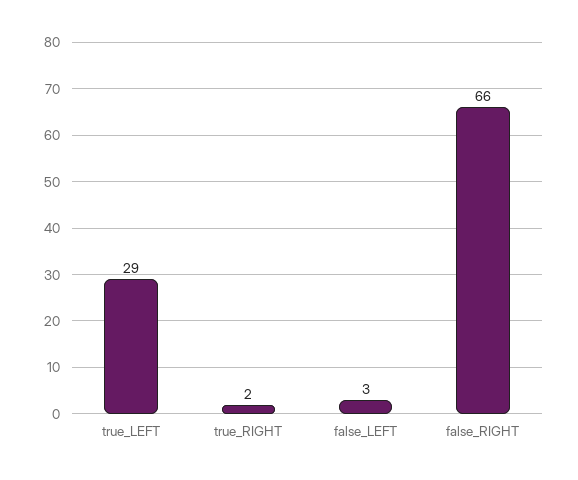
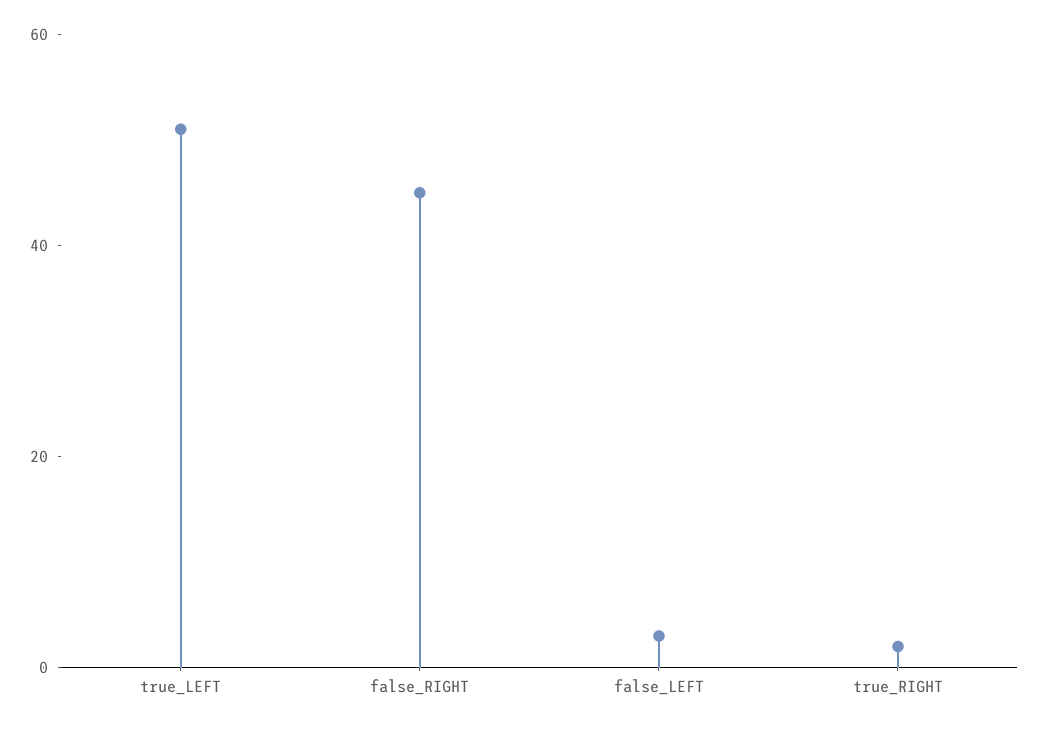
true_LEFT: 29 -> 50
false_RIGHT: 66 -> 45

